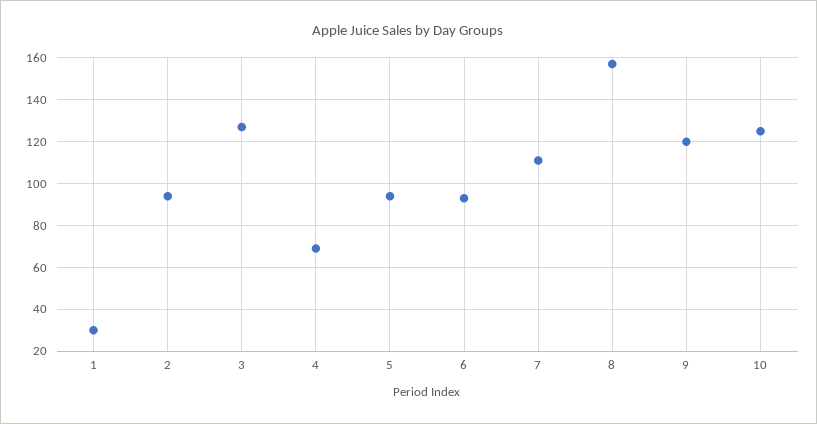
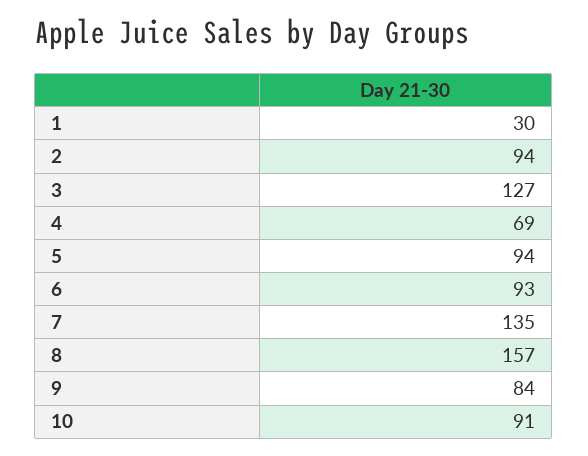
7: 110 -> 135
9: 120 -> 84
10: 125 -> 91

